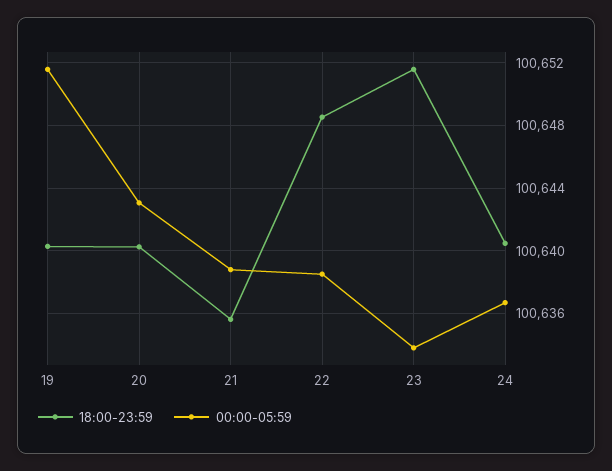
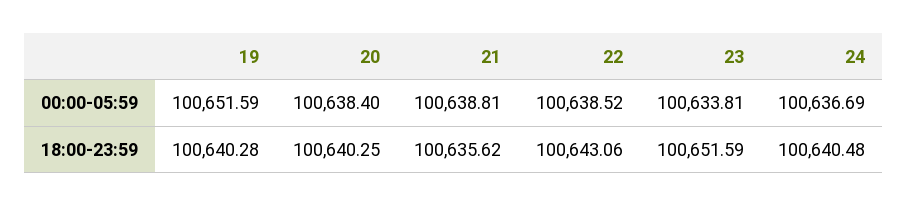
00:00-05:59, 20: 100643 -> 100638.4
18:00-23:59, 22: 100648.5 -> 100643.06

